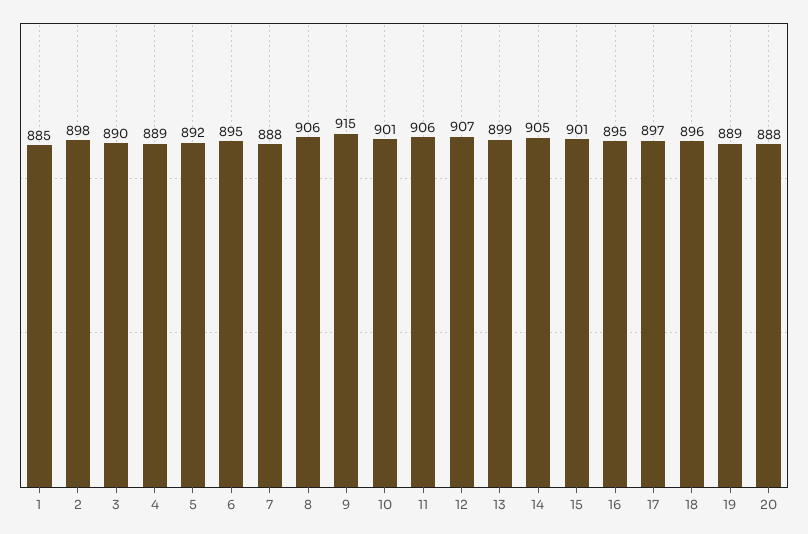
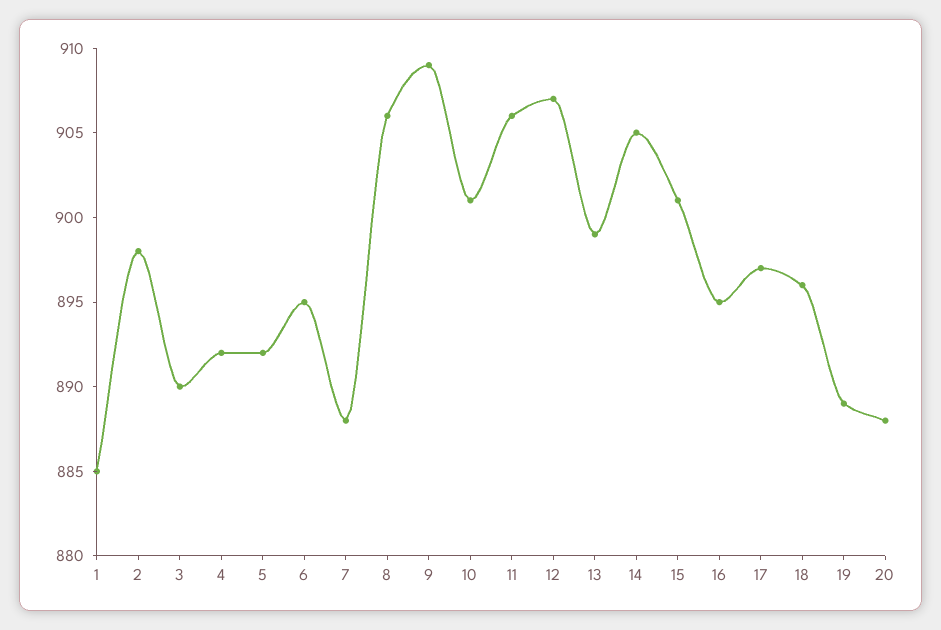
4: 889 -> 892
9: 915 -> 909

